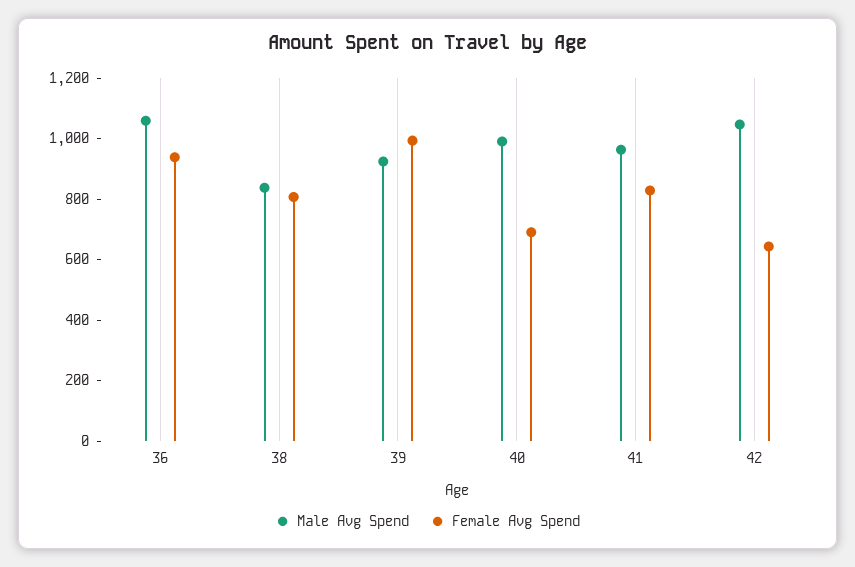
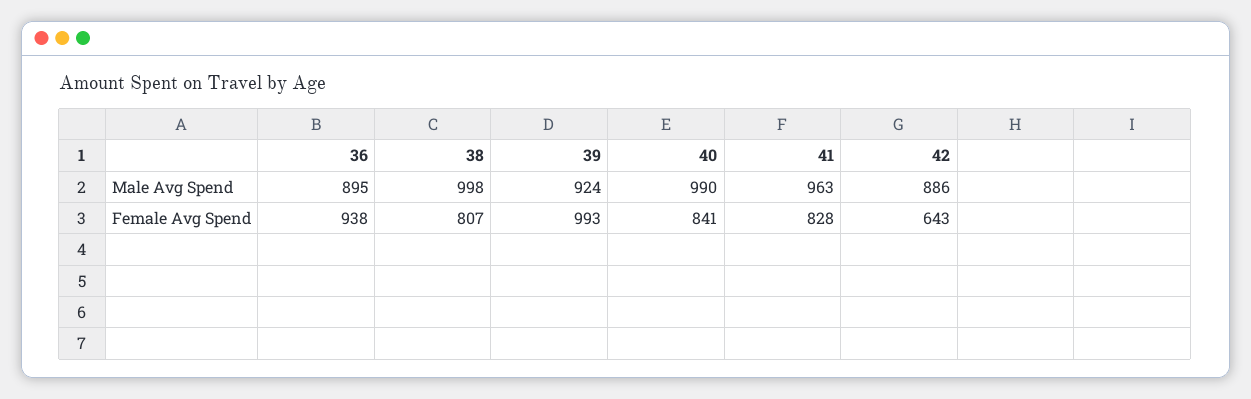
Male Avg Spend, 36: 1050 -> 895
Male Avg Spend, 38: 850 -> 998
Female Avg Spend, 40: 700 -> 841
Male Avg Spend, 42: 1050 -> 886

